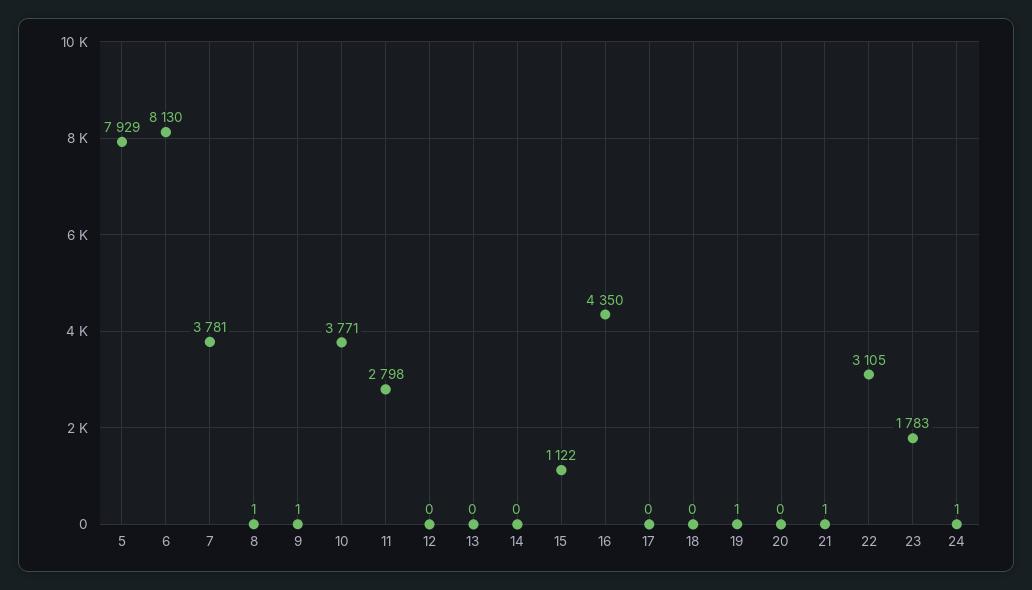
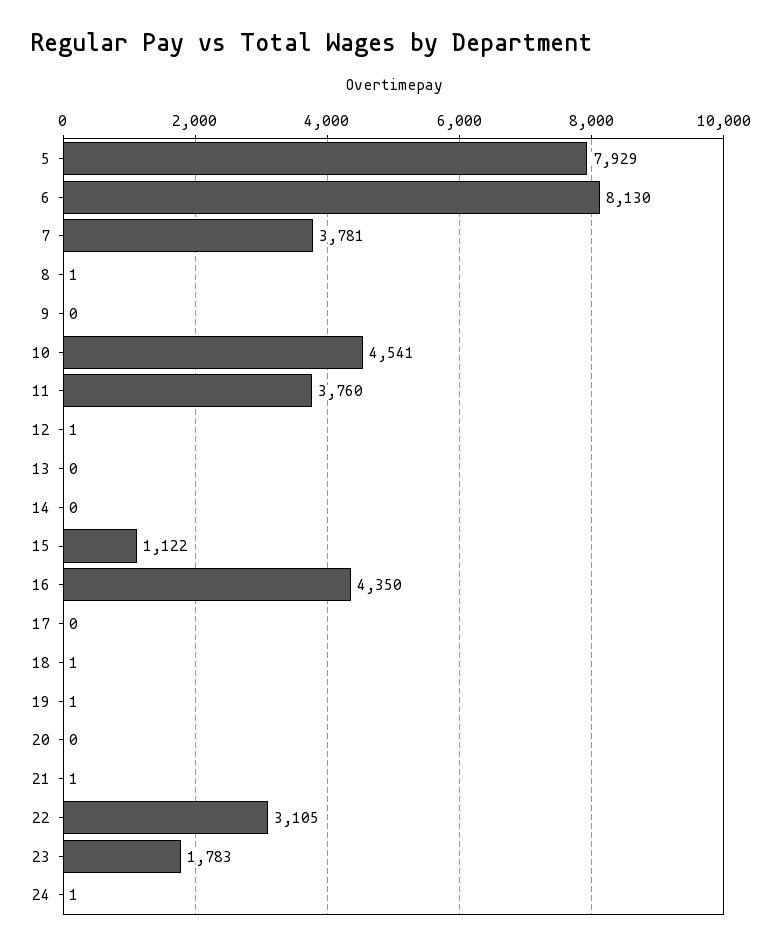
9: 1 -> 0
10: 3771 -> 4541
11: 2798 -> 3760
12: 0 -> 1
18: 0 -> 1

